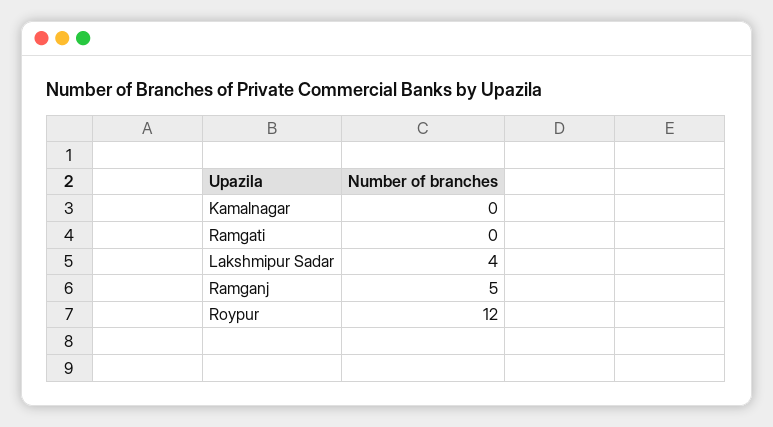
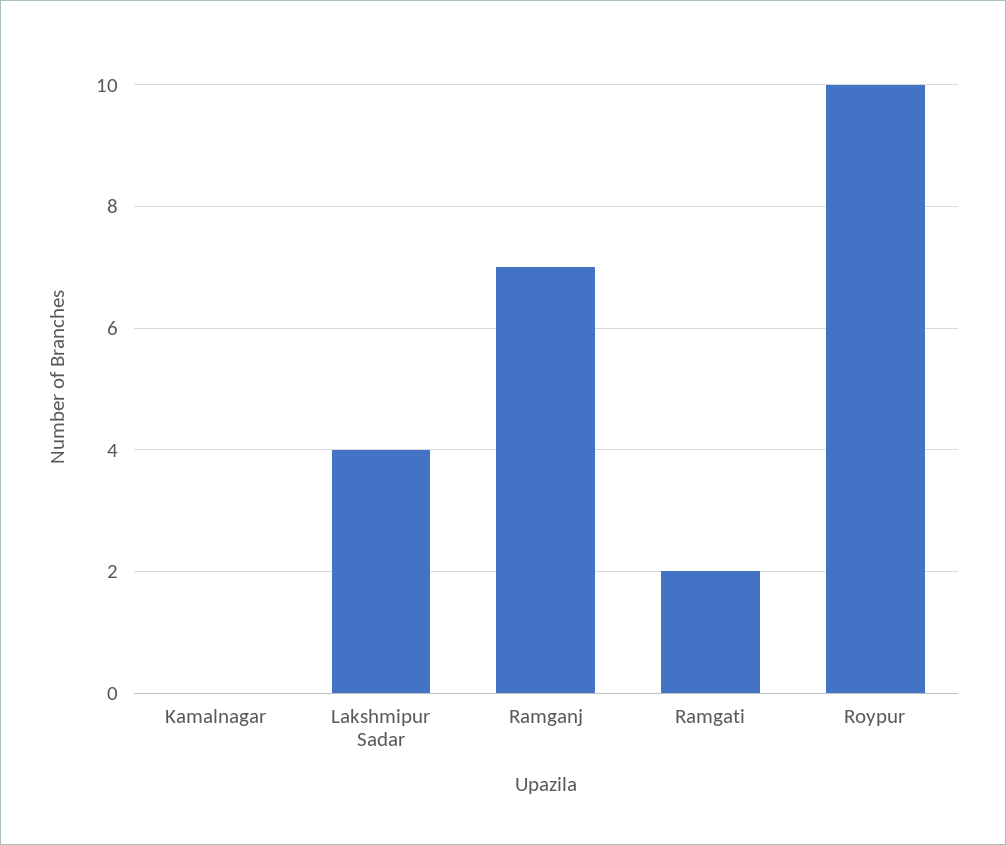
Ramgati: 0 -> 2
Ramganj: 5 -> 7
Roypur: 12 -> 10

